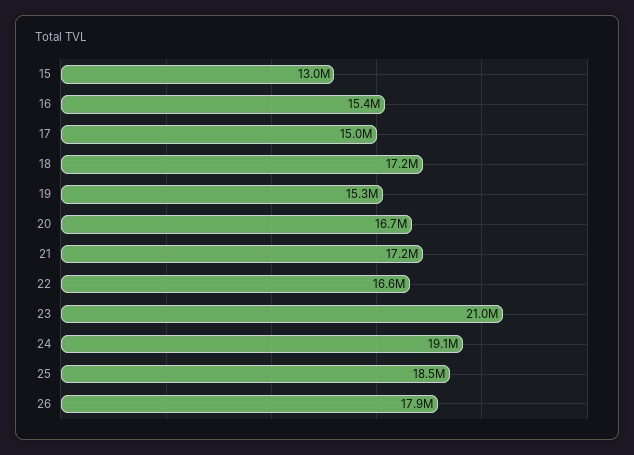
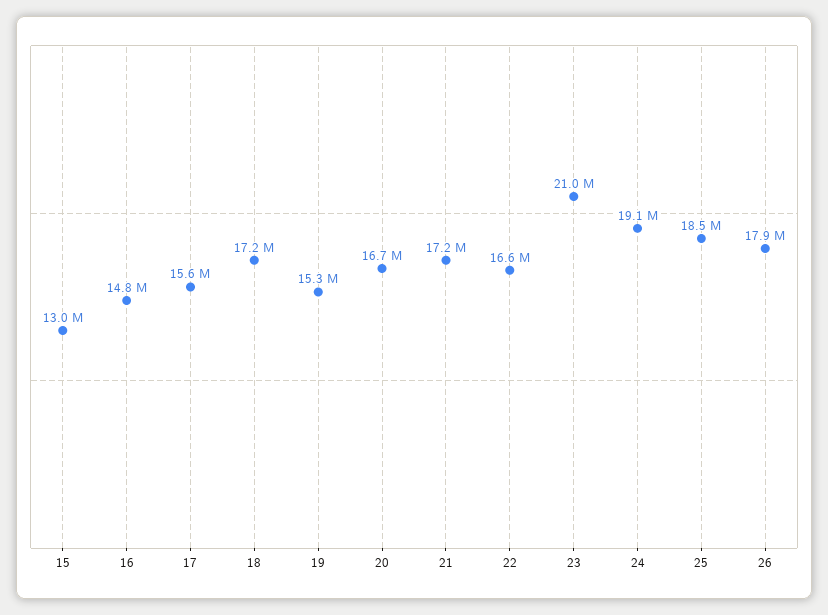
16: 15400000 -> 14800000
17: 15000000 -> 15600000

